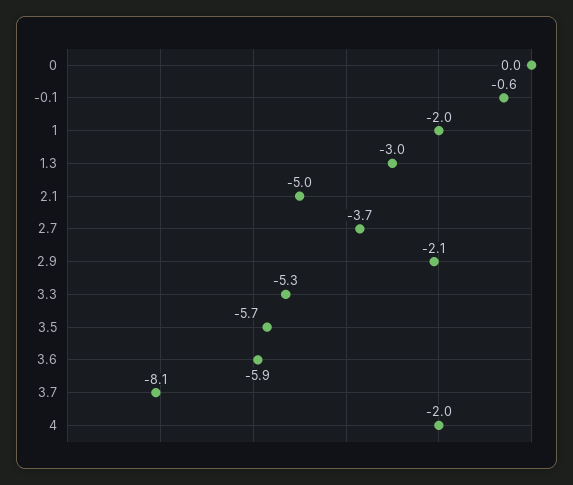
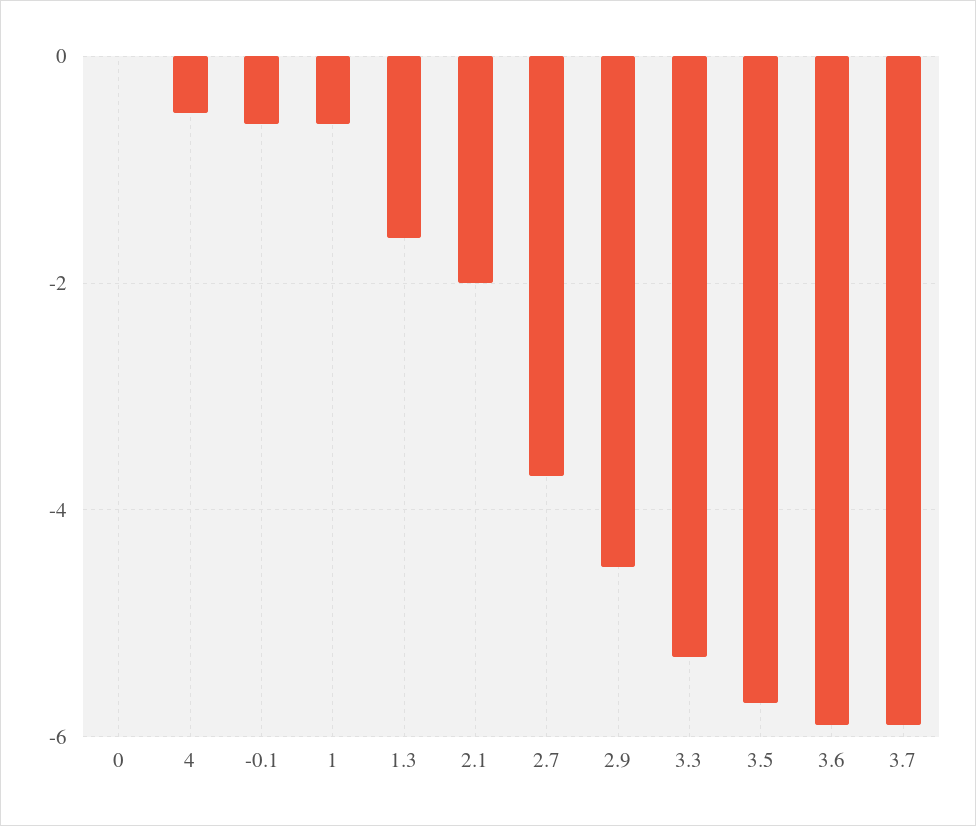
1: -2 -> -0.5
1.3: -3 -> -1.5
2.1: -5 -> -2
2.9: -2.1 -> -4.5
3.7: -8.1 -> -6
4: -2 -> -0.5

